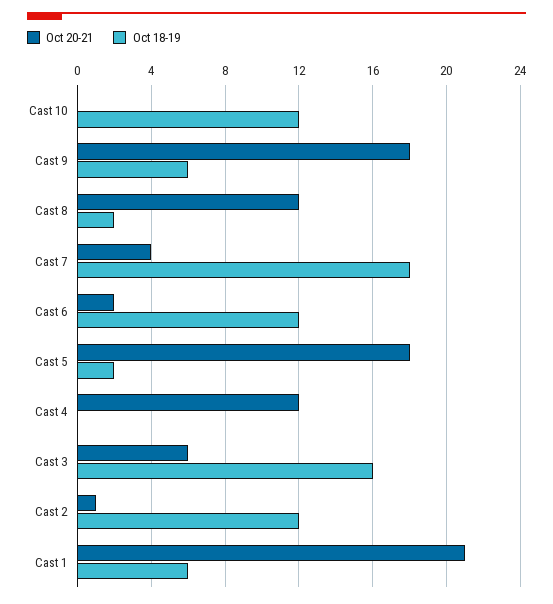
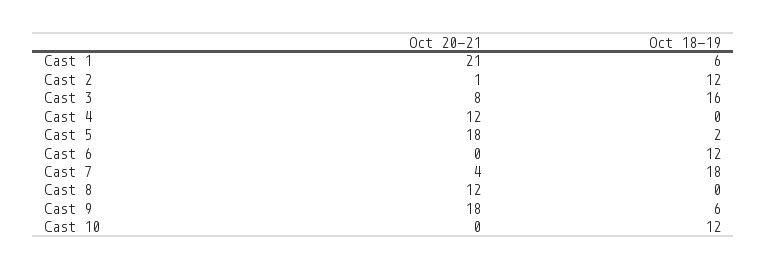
Oct 18-19, Cast 8: 2 -> 0
Oct 20-21, Cast 6: 2 -> 0
Oct 20-21, Cast 3: 6 -> 8

